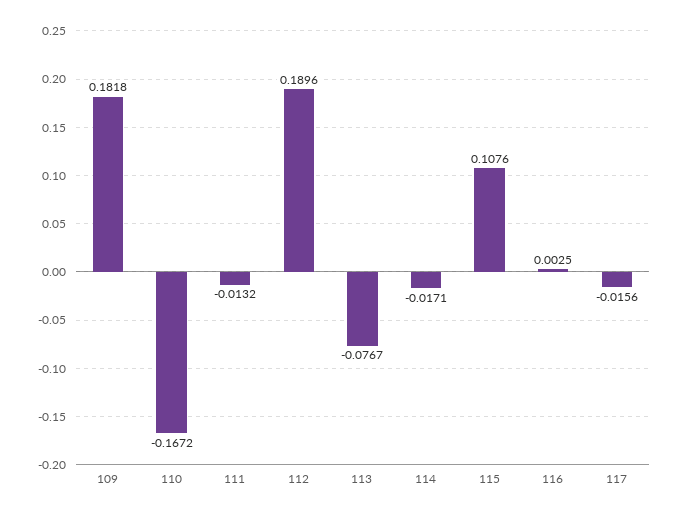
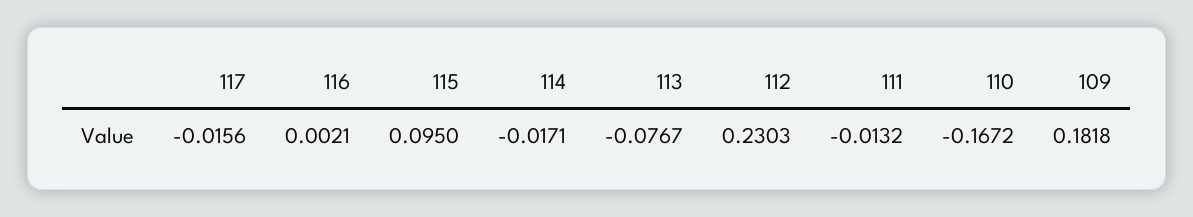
112: 0.1896 -> 0.2303
115: 0.1076 -> 0.095
116: 0.0025 -> 0.0021

